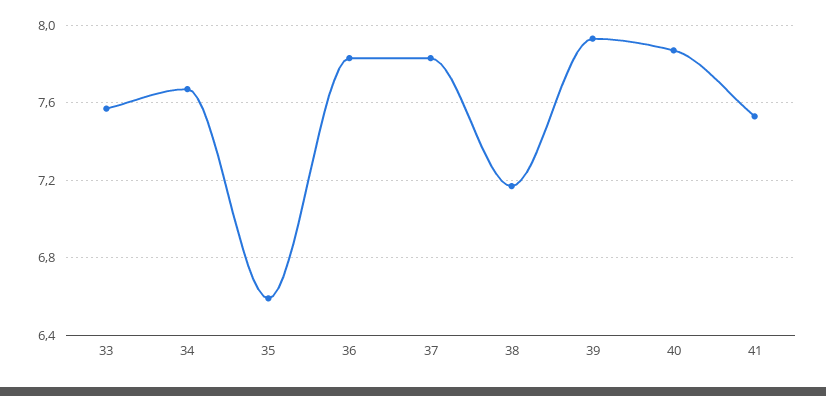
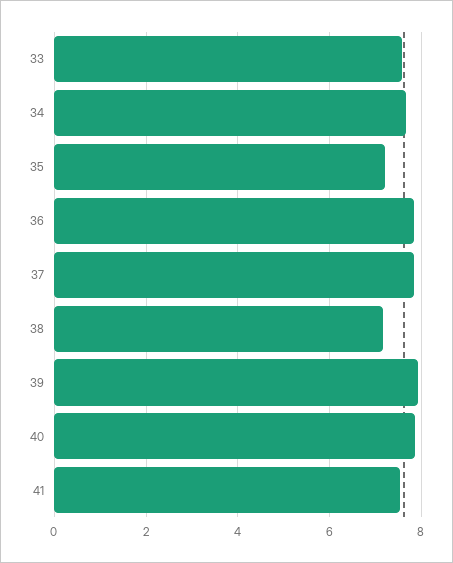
35: 6.6 -> 7.2

